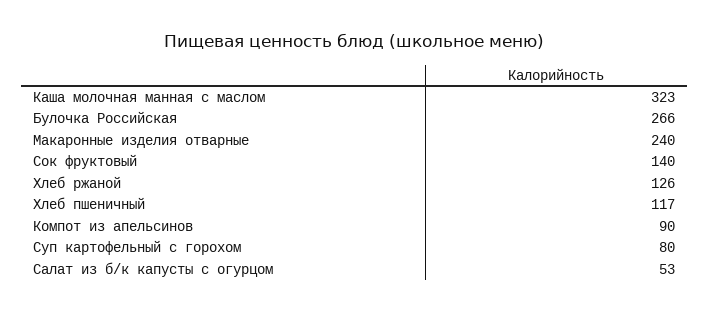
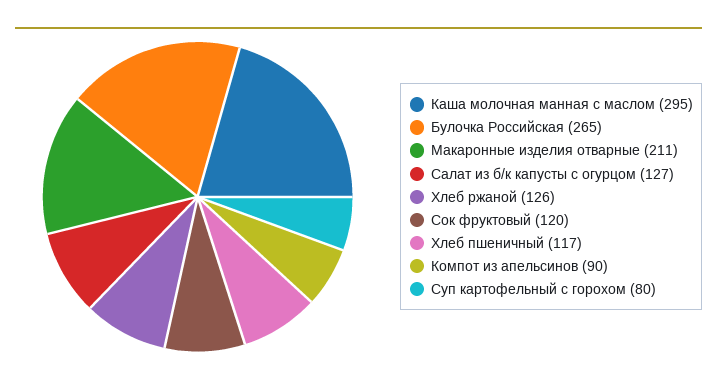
Каша молочная манная с маслом: 323 -> 295
Булочка Российская: 266 -> 265
Макаронные изделия отварные: 240 -> 211
Сок фруктовый: 140 -> 120
Салат из б/к капусты с огурцом: 53 -> 127

